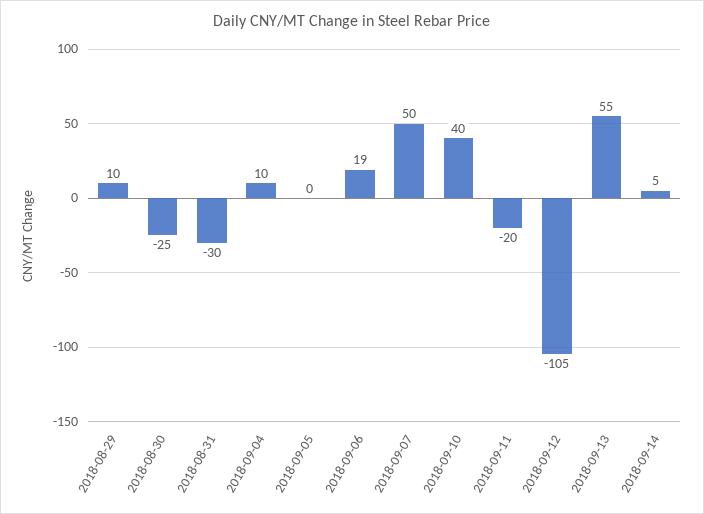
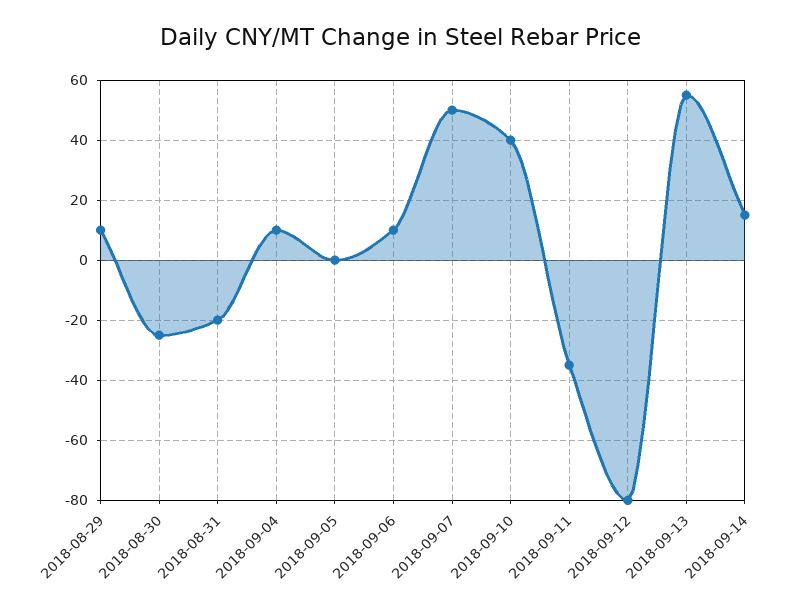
2018-08-31: -30 -> -20
2018-09-06: 19 -> 10
2018-09-11: -20 -> -35
2018-09-12: -105 -> -80
2018-09-14: 5 -> 15

